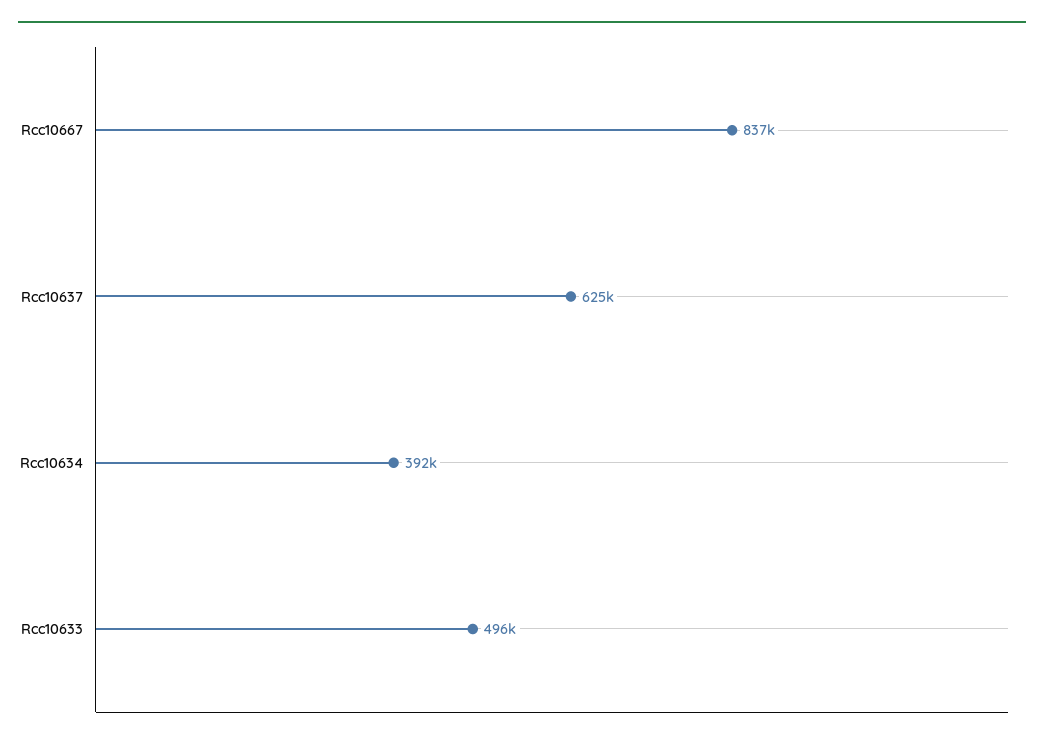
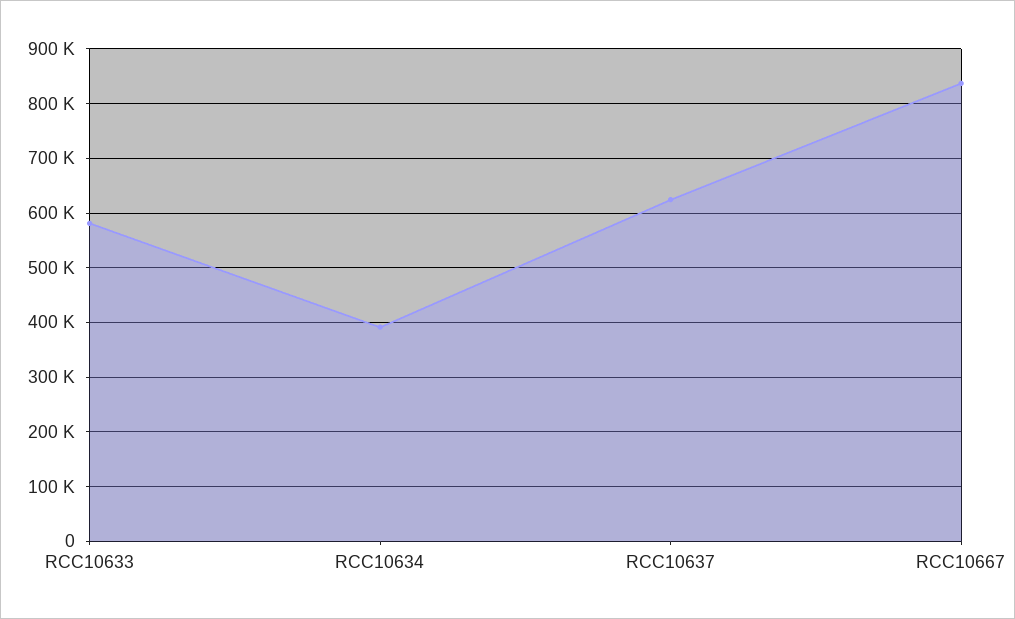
Rcc10633: 496000 -> 580000

